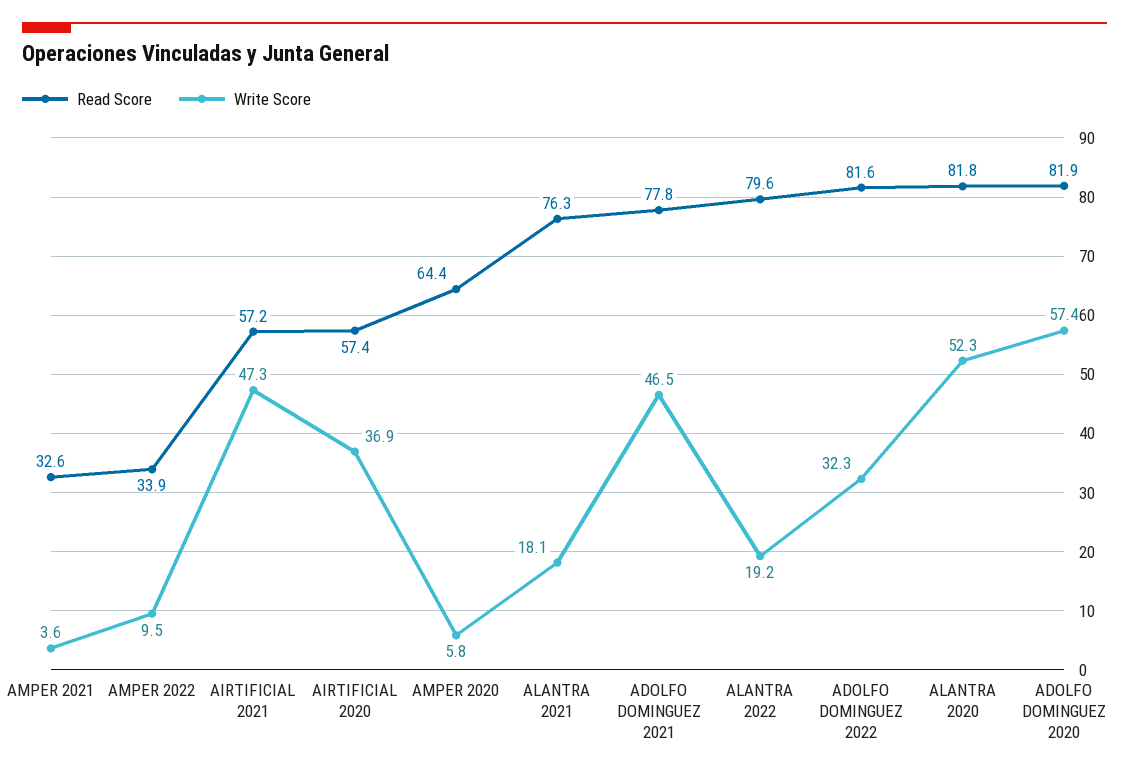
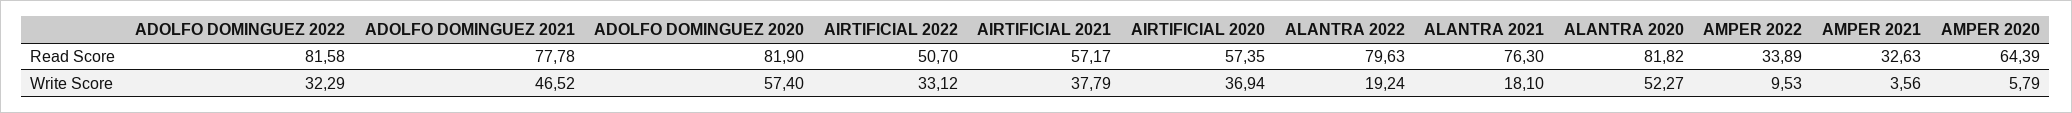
Write Score, AIRTIFICIAL 2021: 47.3 -> 37.79
Read Score, AIRTIFICIAL 2022: none -> 50.7
Write Score, AIRTIFICIAL 2022: none -> 33.12

